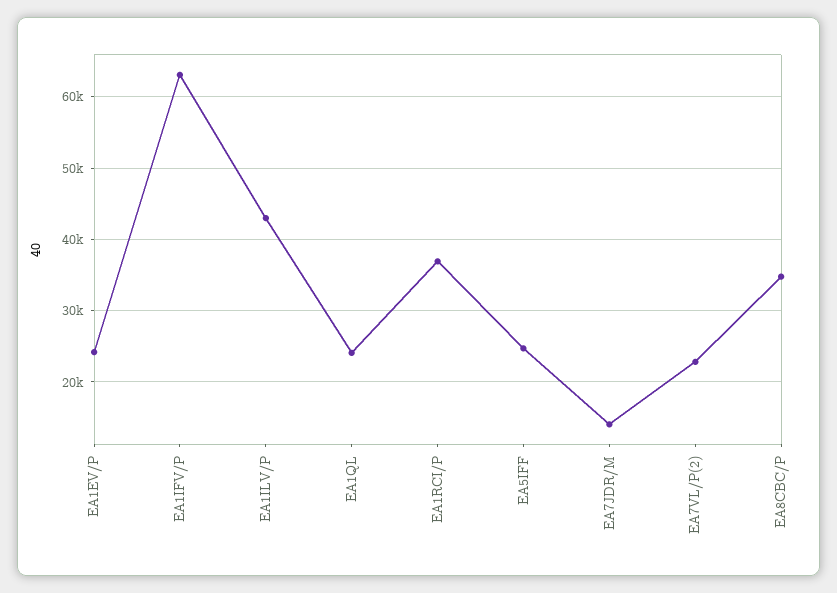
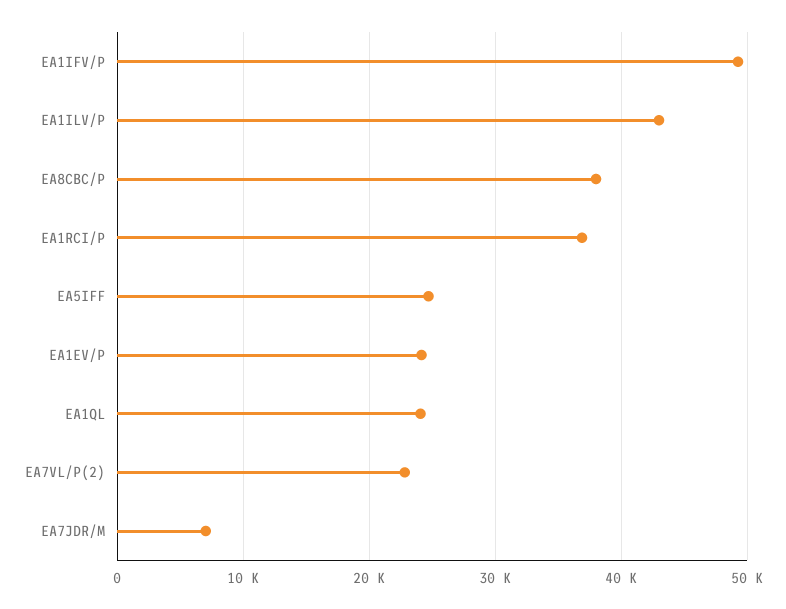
EA1IFV/P: 63000 -> 49000
EA7JDR/M: 14000 -> 7000
EA8CBC/P: 35000 -> 38000

